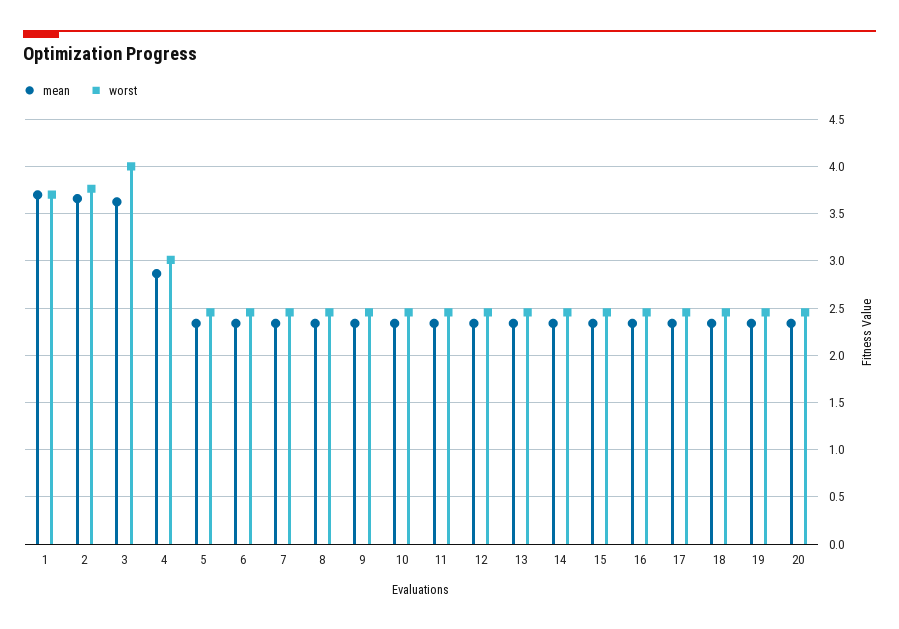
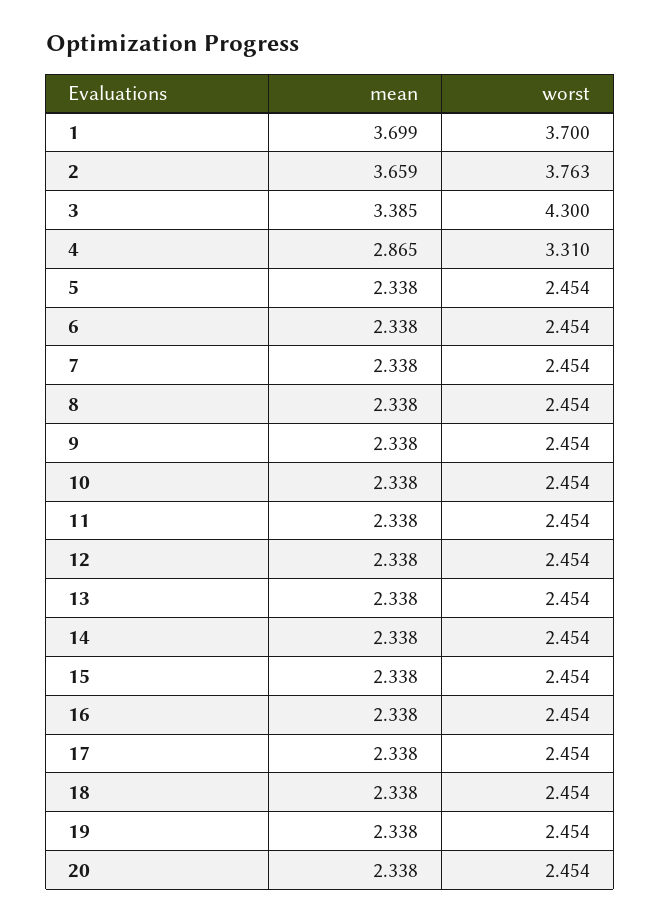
mean, 3: 3.6 -> 3.385
worst, 3: 4 -> 4.3
worst, 4: 3 -> 3.31

